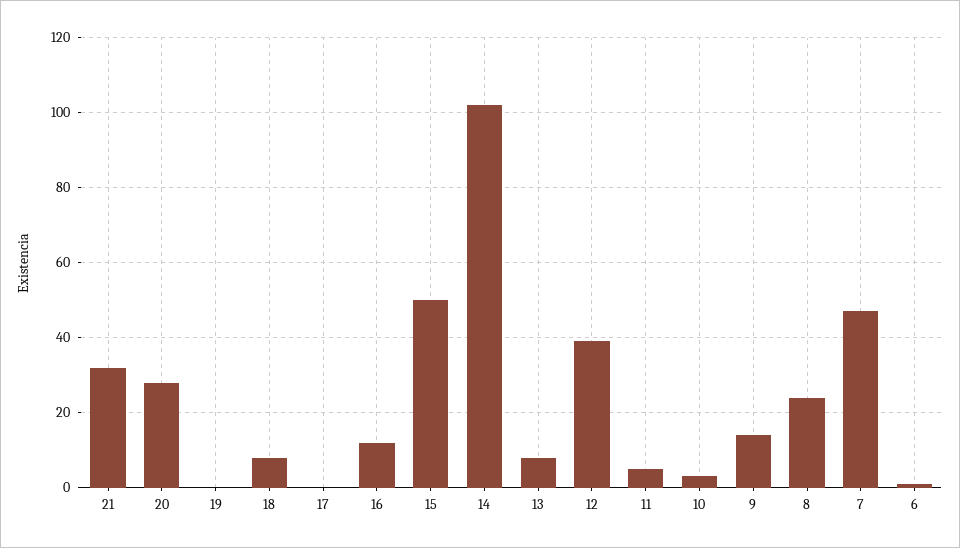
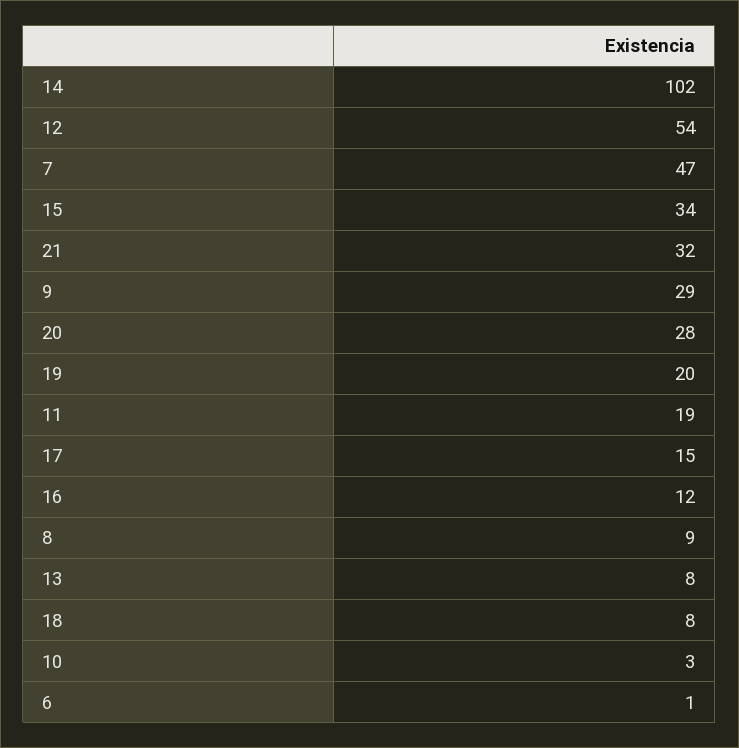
19: 0 -> 20
17: 0 -> 15
15: 50 -> 34
12: 40 -> 54
11: 5 -> 19
9: 15 -> 29
8: 25 -> 9

